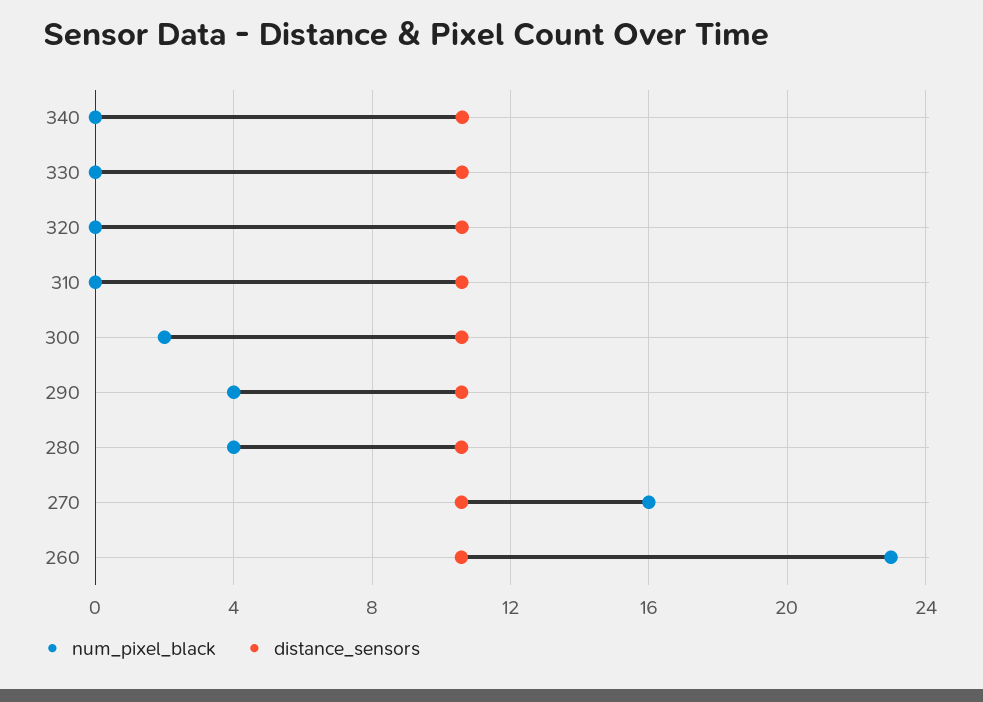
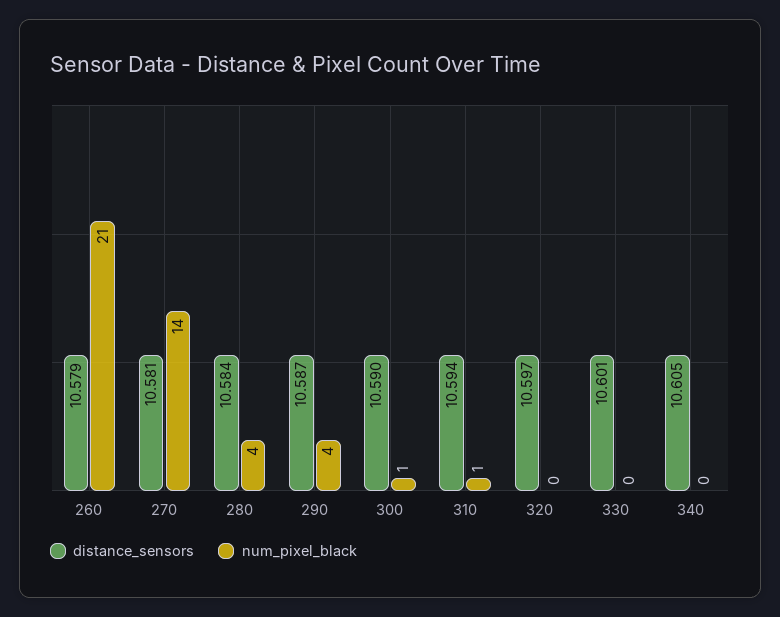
num_pixel_black, 310: 0 -> 1
num_pixel_black, 300: 2 -> 1
num_pixel_black, 270: 16 -> 14
num_pixel_black, 260: 23 -> 21

